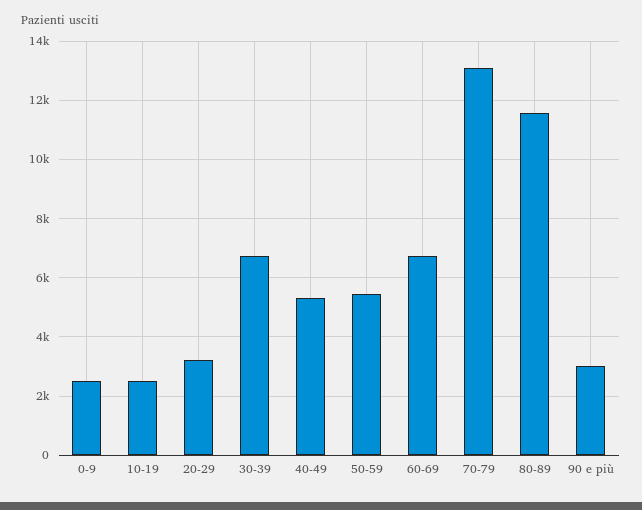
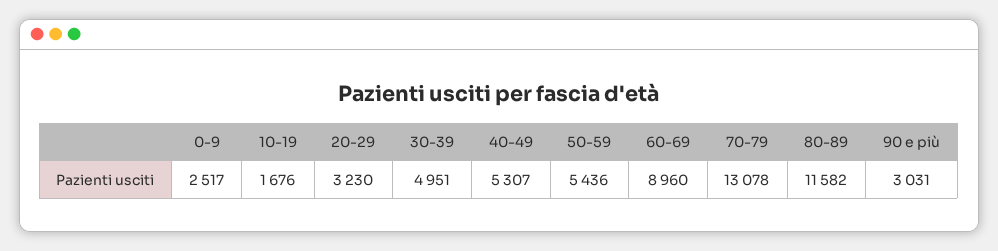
10-19: 2500 -> 1676
30-39: 6750 -> 4951
60-69: 6750 -> 8960

